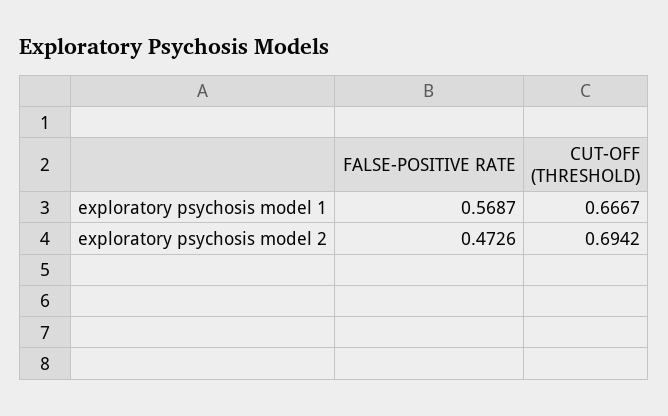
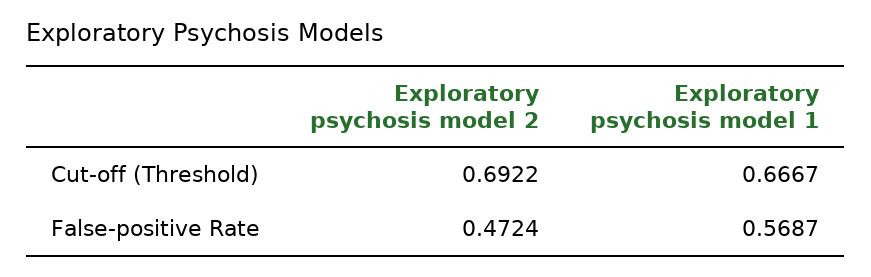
FALSE-POSITIVE RATE, exploratory psychosis model 2: 0.4726 -> 0.4724
CUT-OFF (THRESHOLD), exploratory psychosis model 2: 0.6942 -> 0.6922

